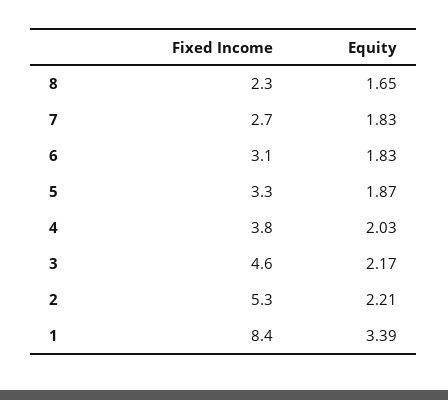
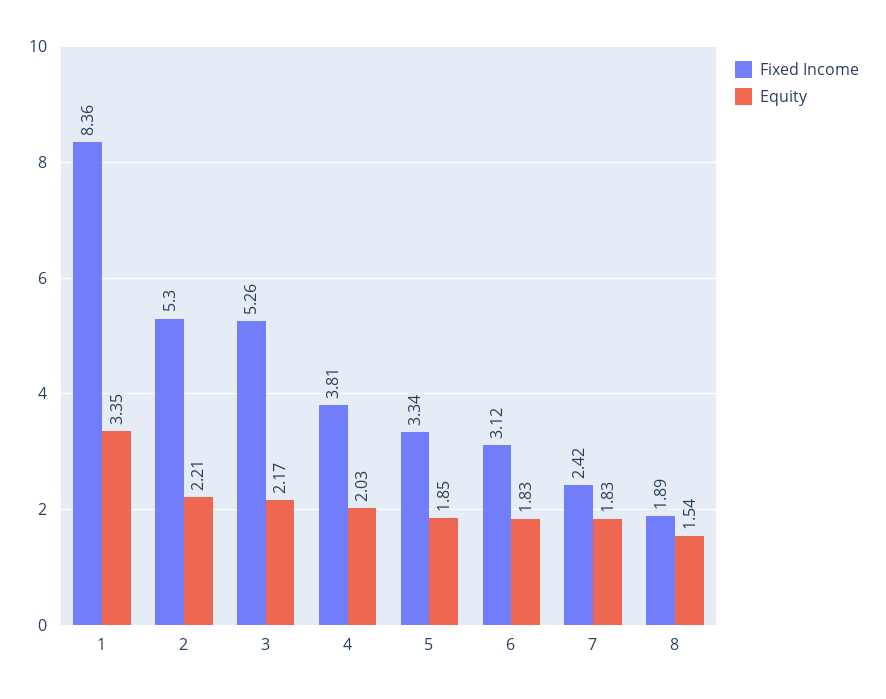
Fixed Income, 8: 2.3 -> 1.89
Equity, 8: 1.65 -> 1.54
Fixed Income, 7: 2.7 -> 2.42
Equity, 5: 1.87 -> 1.85
Fixed Income, 3: 4.6 -> 5.26
Equity, 1: 3.39 -> 3.35

